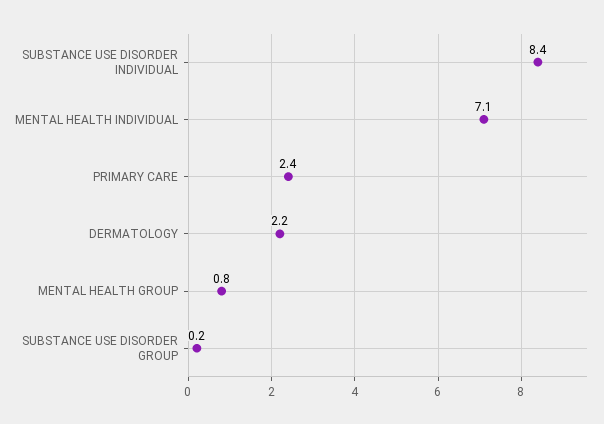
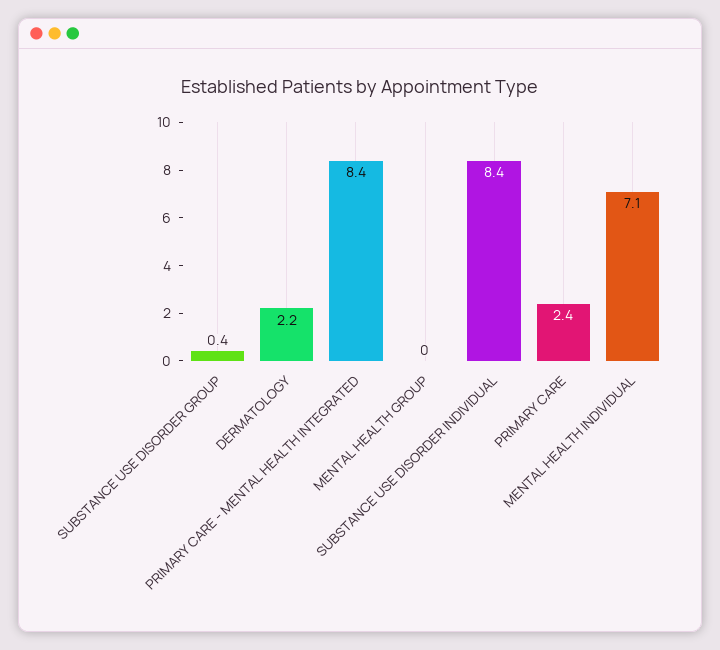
MENTAL HEALTH GROUP: 0.8 -> 0
SUBSTANCE USE DISORDER GROUP: 0.2 -> 0.4
PRIMARY CARE - MENTAL HEALTH INTEGRATED: none -> 8.4

